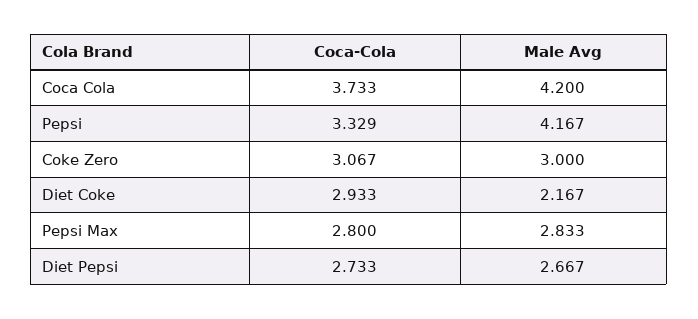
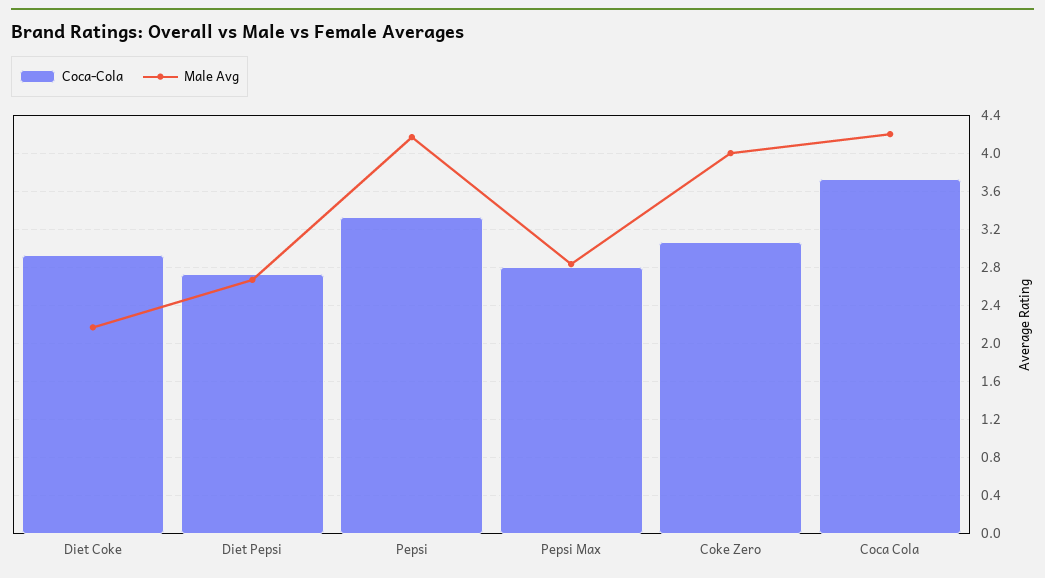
Male Avg, Coke Zero: 3 -> 4

